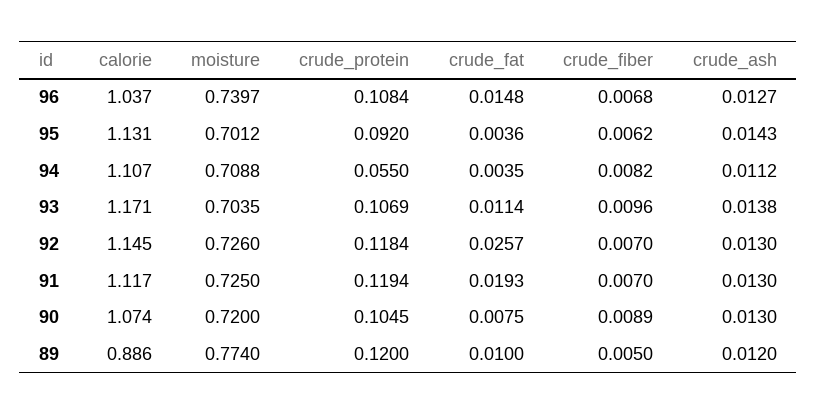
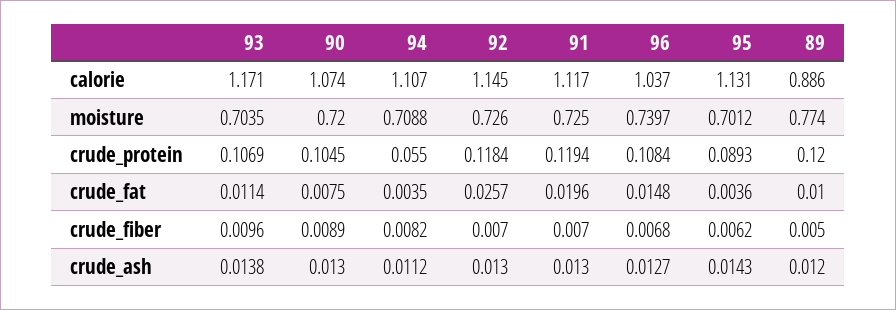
crude_protein, 95: 0.092 -> 0.0893
crude_fat, 91: 0.0193 -> 0.0196

